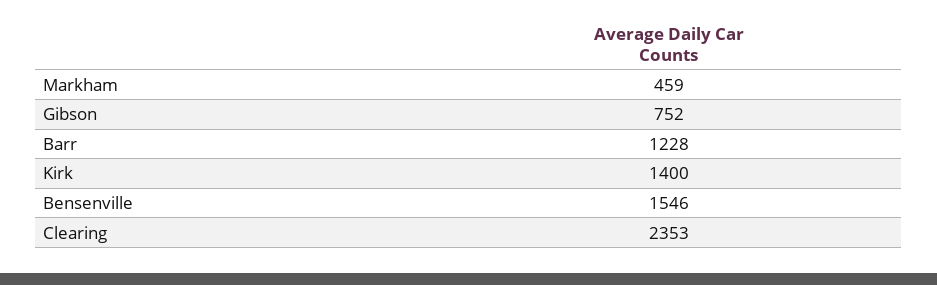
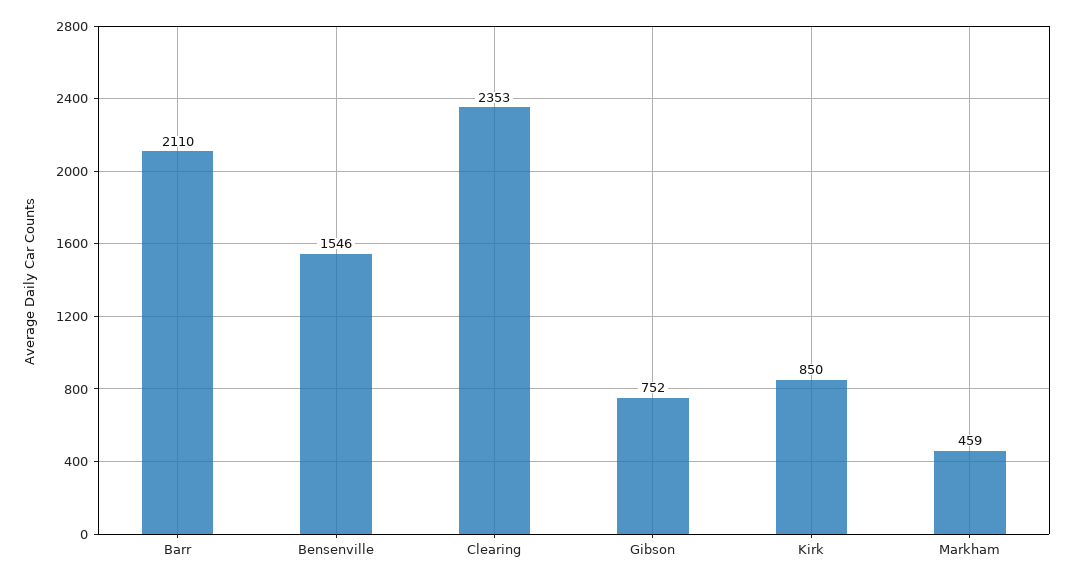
Barr: 1228 -> 2110
Kirk: 1400 -> 850

